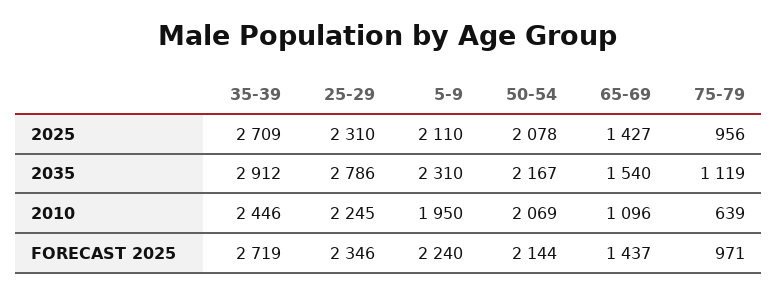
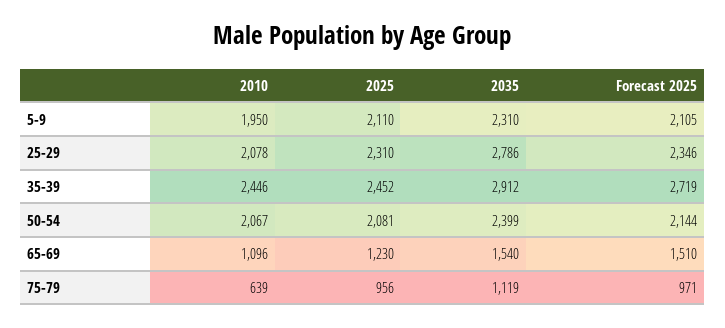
35-39, 2025: 2709 -> 2452
50-54, 2025: 2078 -> 2081
65-69, 2025: 1427 -> 1230
50-54, 2035: 2167 -> 2399
25-29, 2010: 2245 -> 2078
50-54, 2010: 2069 -> 2067
5-9, FORECAST 2025: 2240 -> 2105
65-69, FORECAST 2025: 1437 -> 1510

